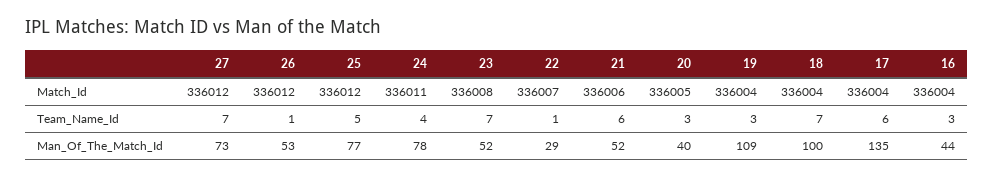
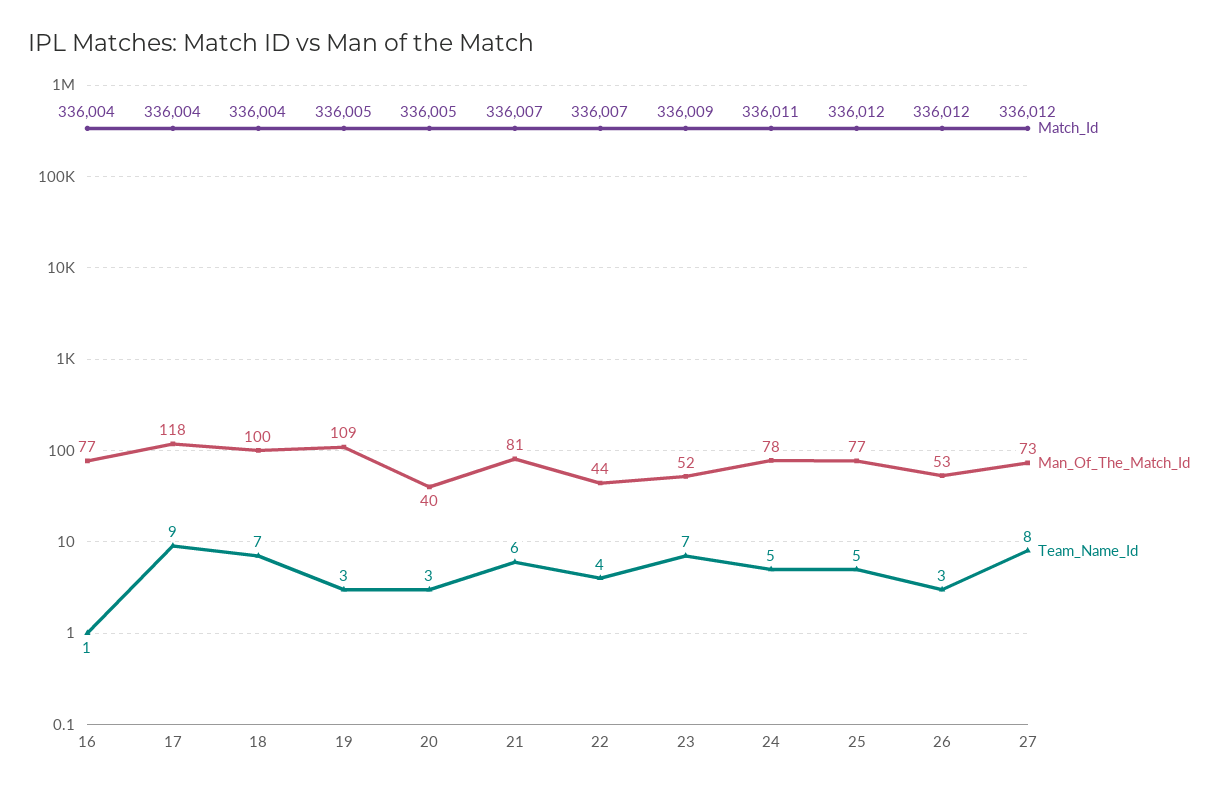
Match_Id, 23: 336008 -> 336009
Match_Id, 21: 336006 -> 336007
Match_Id, 19: 336004 -> 336005
Team_Name_Id, 27: 7 -> 8
Team_Name_Id, 26: 1 -> 3
Team_Name_Id, 24: 4 -> 5
Team_Name_Id, 22: 1 -> 4
Team_Name_Id, 17: 6 -> 9
Team_Name_Id, 16: 3 -> 1
Man_Of_The_Match_Id, 22: 29 -> 44
Man_Of_The_Match_Id, 21: 52 -> 81
Man_Of_The_Match_Id, 17: 135 -> 118
Man_Of_The_Match_Id, 16: 44 -> 77

